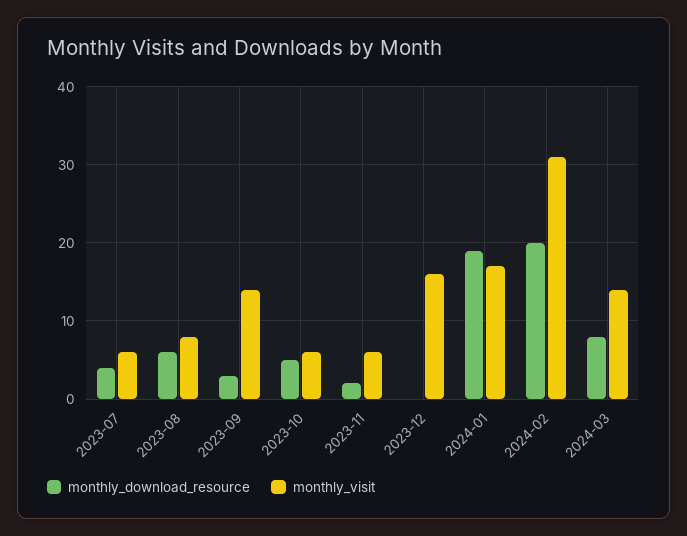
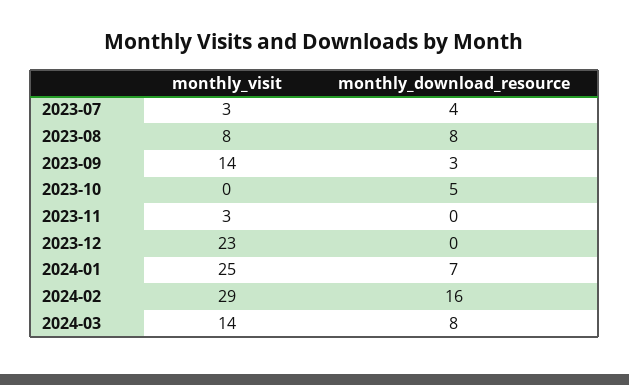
monthly_visit, 2023-07: 6 -> 3
monthly_download_resource, 2023-08: 6 -> 8
monthly_visit, 2023-10: 6 -> 0
monthly_download_resource, 2023-11: 2 -> 0
monthly_visit, 2023-11: 6 -> 3
monthly_visit, 2023-12: 16 -> 23
monthly_download_resource, 2024-01: 19 -> 7
monthly_visit, 2024-01: 17 -> 25
monthly_download_resource, 2024-02: 20 -> 16
monthly_visit, 2024-02: 31 -> 29

